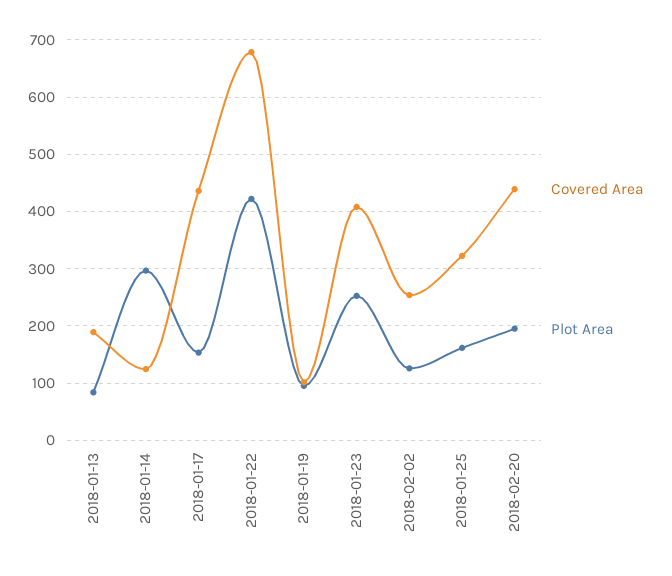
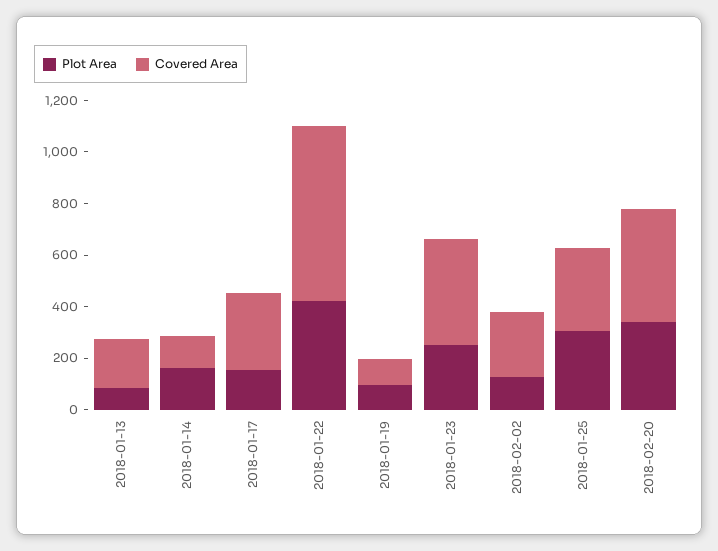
Plot Area, 2018-01-14: 300 -> 150
Covered Area, 2018-01-17: 440 -> 300
Plot Area, 2018-01-25: 160 -> 300
Plot Area, 2018-02-20: 200 -> 350

